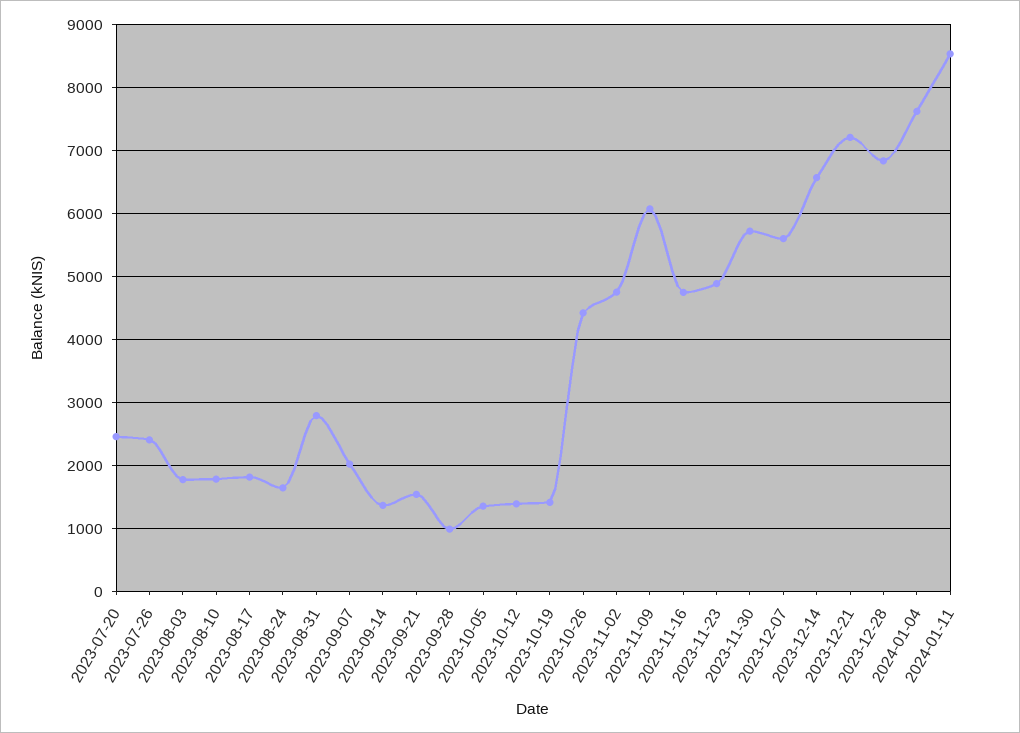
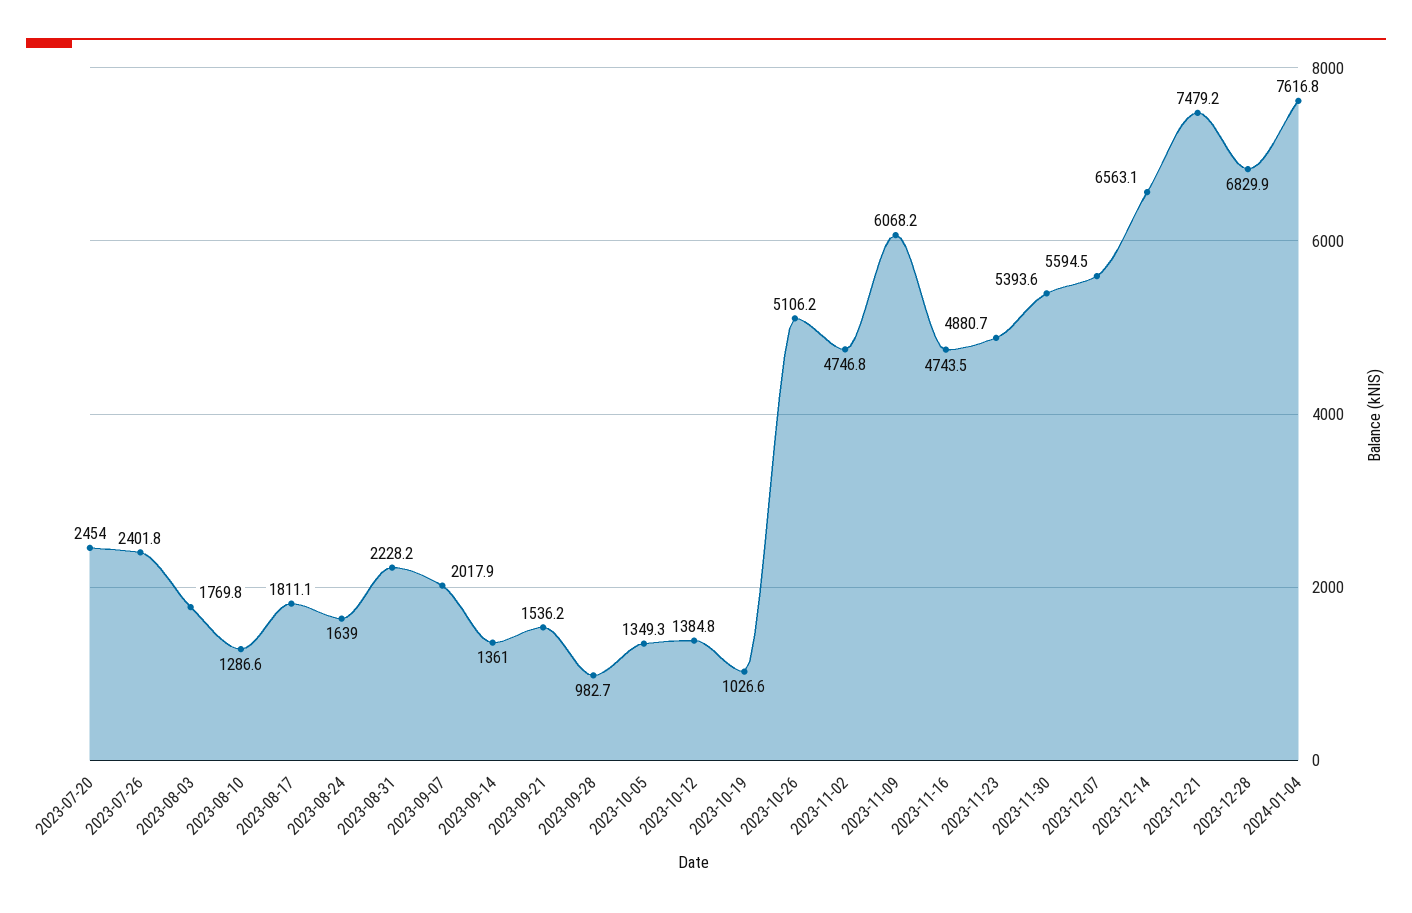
2023-08-10: 1800 -> 1286.6
2023-08-31: 2800 -> 2228.2
2023-10-19: 1400 -> 1026.6
2023-10-26: 4400 -> 5106.2
2023-11-30: 5700 -> 5393.6
2023-12-21: 7200 -> 7479.2
2024-01-11: 8500 -> none

